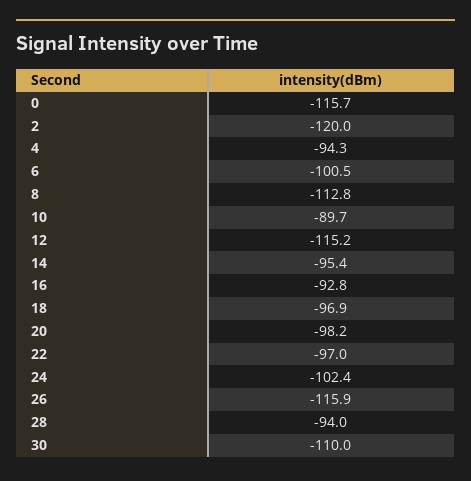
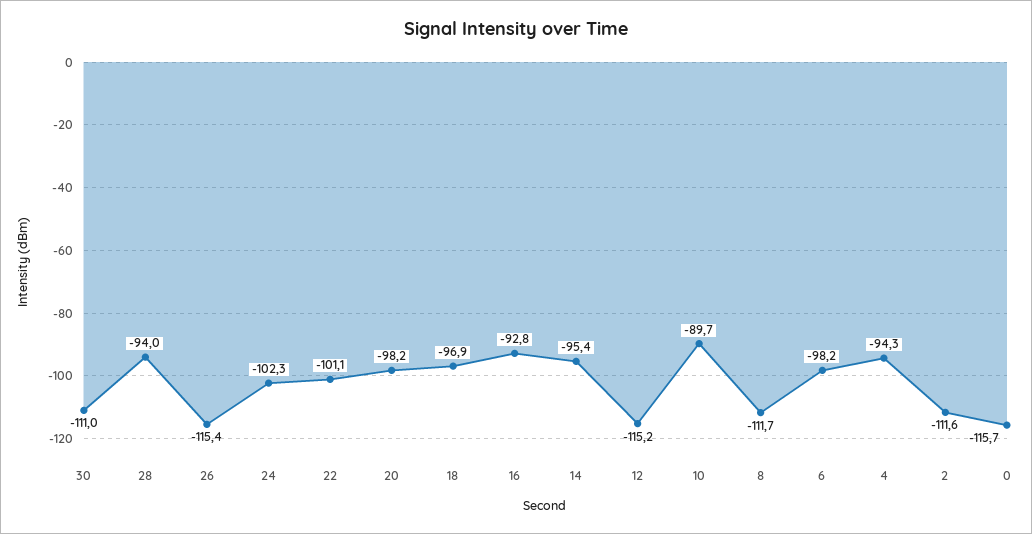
2: -120 -> -111.6
6: -100.5 -> -98.2
8: -112.8 -> -111.7
22: -97 -> -101.1
24: -102.4 -> -102.3
26: -115.9 -> -115.4
30: -110 -> -111

